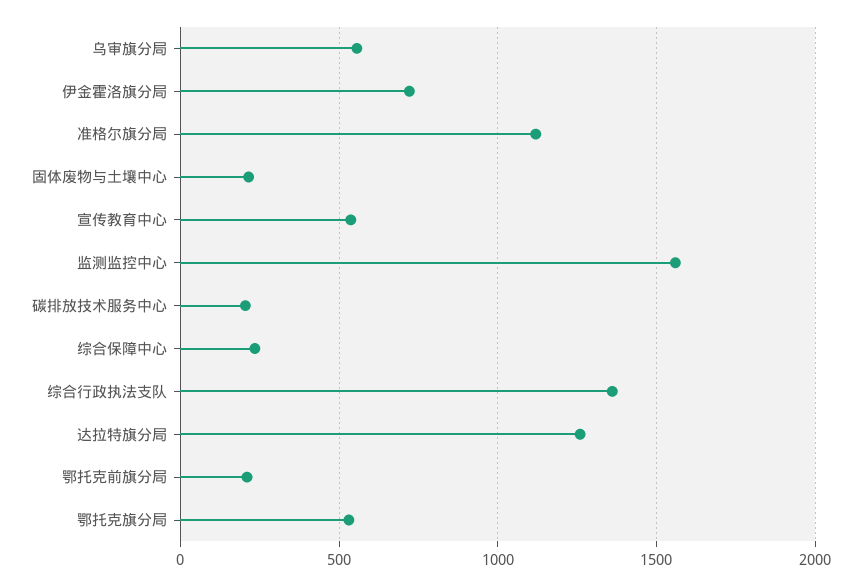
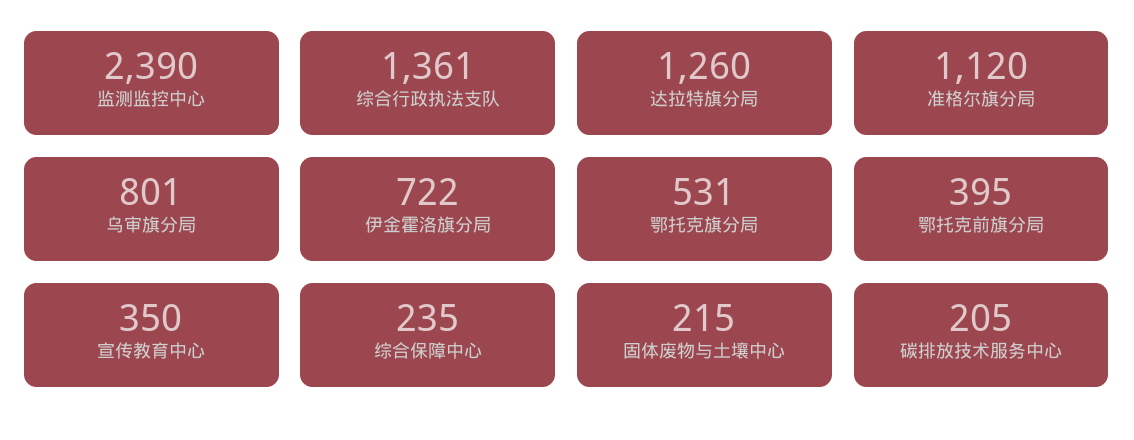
乌审旗分局: 550 -> 801
宣传教育中心: 550 -> 350
监测监控中心: 1550 -> 2390
鄂托克前旗分局: 200 -> 395

